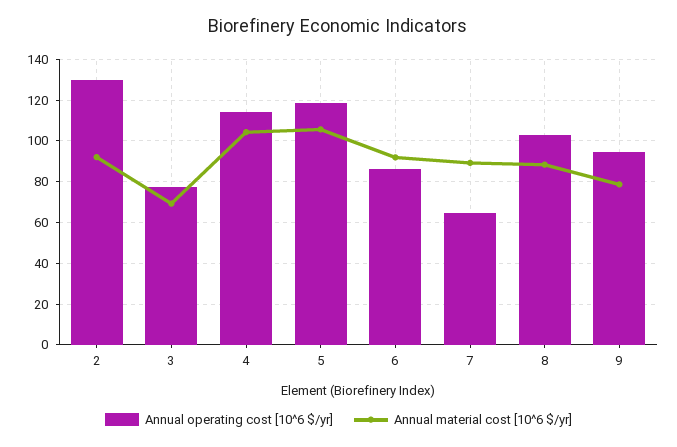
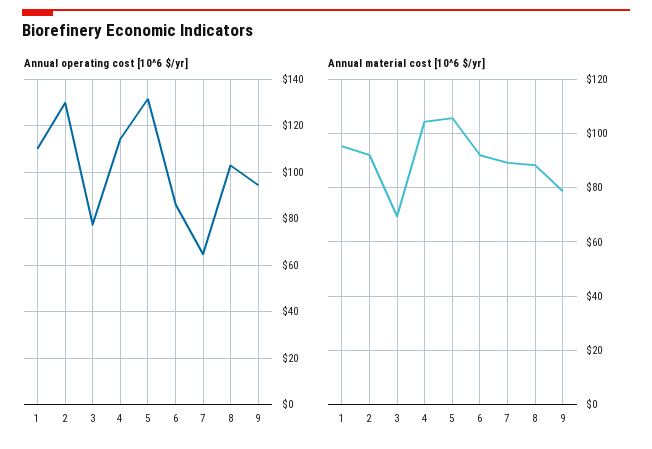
Annual operating cost [10^6 $/yr], 5: 120 -> 130
Annual operating cost [10^6 $/yr], 1: none -> 110
Annual material cost [10^6 $/yr], 1: none -> 95

